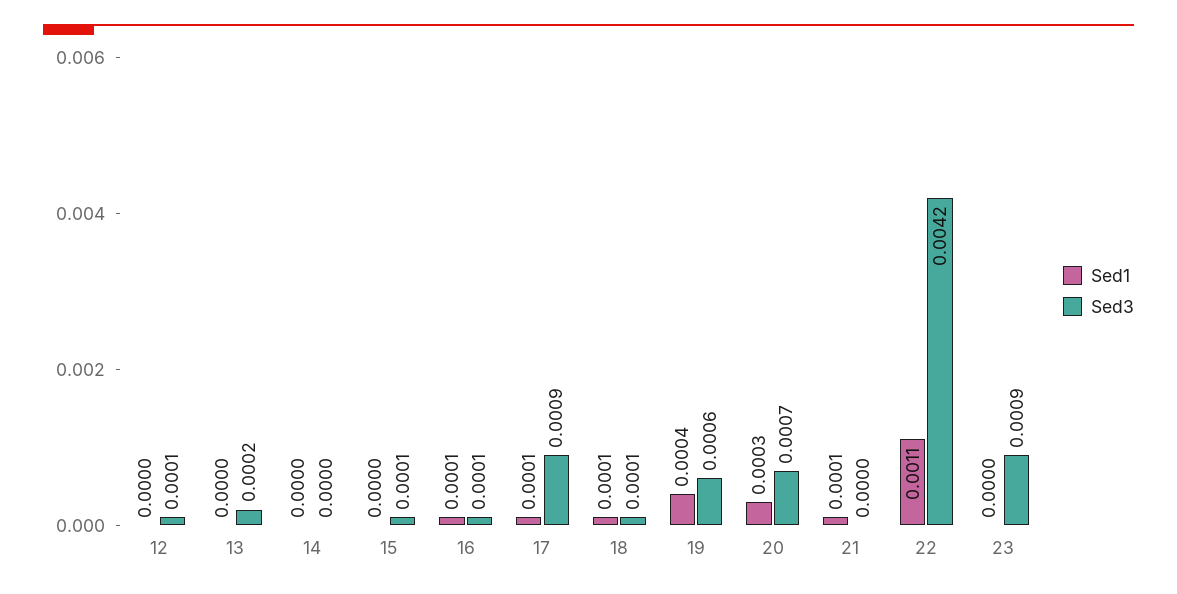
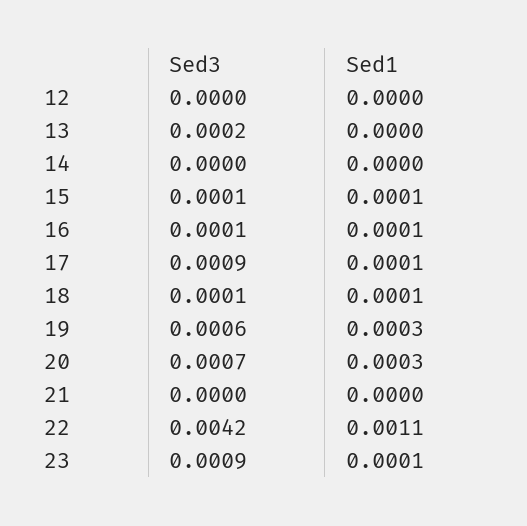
Sed3, 12: 0.0001 -> 0
Sed1, 15: 0 -> 0.0001
Sed1, 19: 0.0004 -> 0.0003
Sed1, 21: 0.0001 -> 0
Sed1, 23: 0 -> 0.0001

